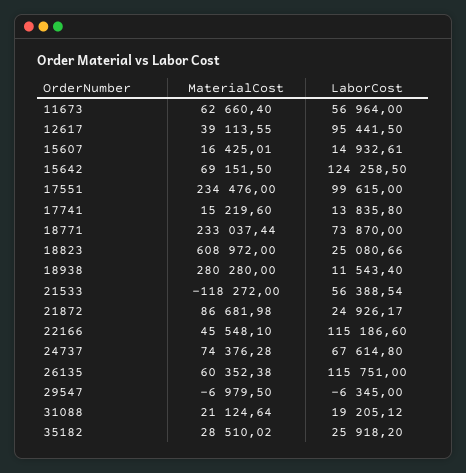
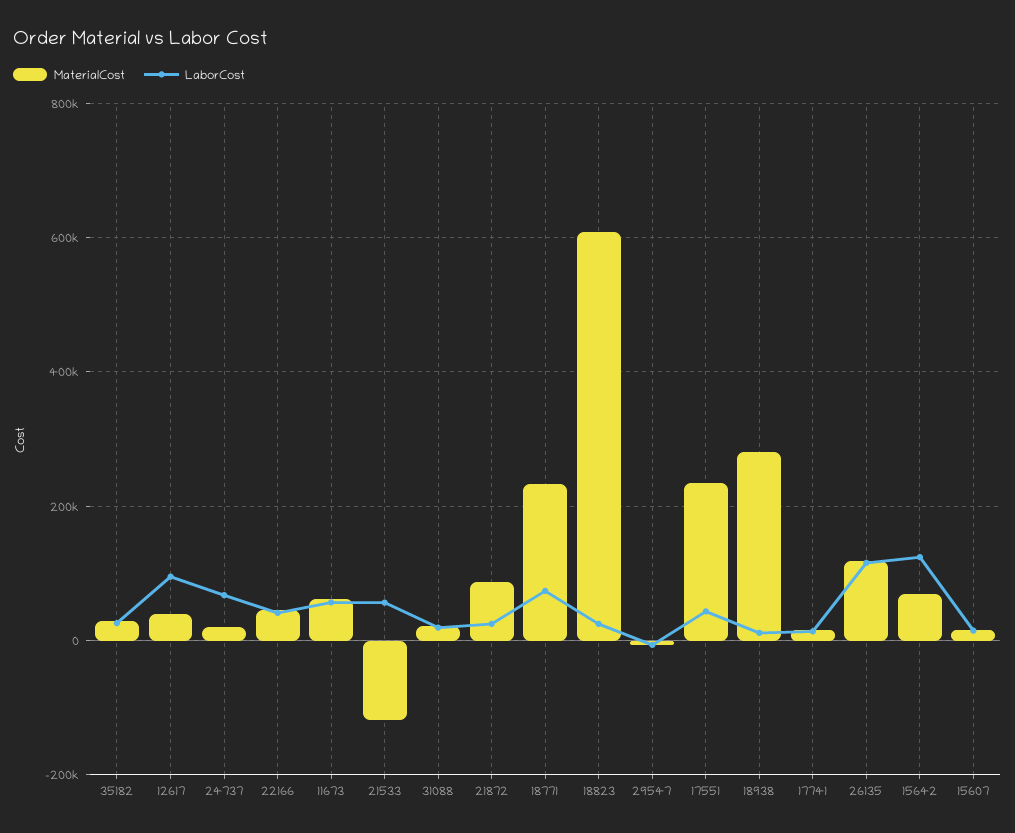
LaborCost, 17551: 99615 -> 40000
LaborCost, 22166: 115186.6 -> 40000
MaterialCost, 24737: 74376.28 -> 20000
MaterialCost, 26135: 60352.38 -> 120000

